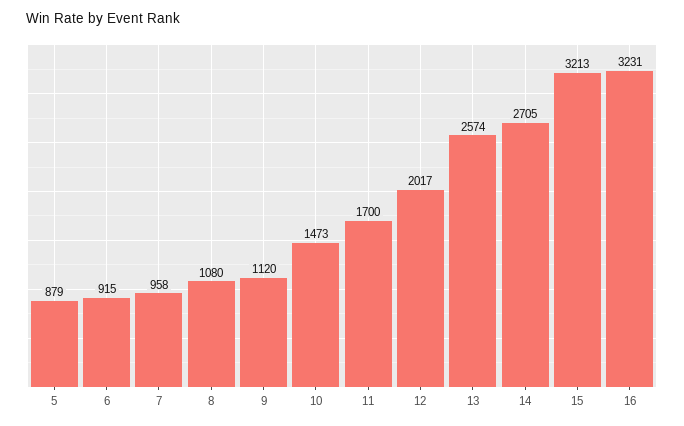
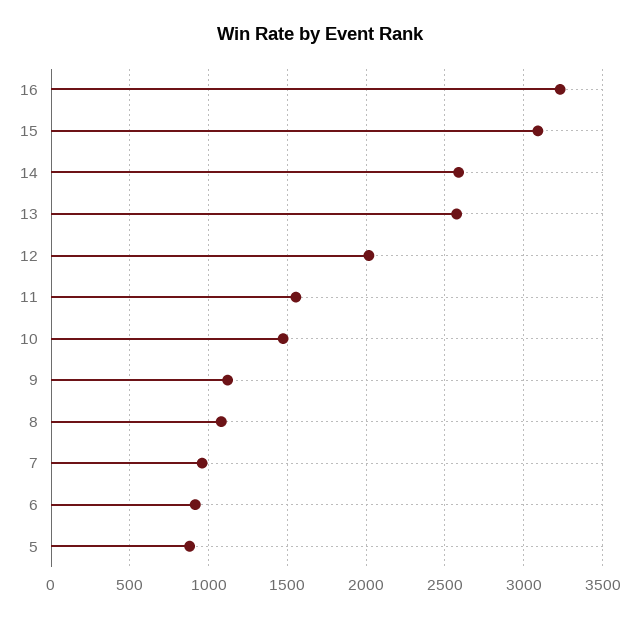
11: 1700 -> 1550
14: 2705 -> 2600
15: 3213 -> 3100

